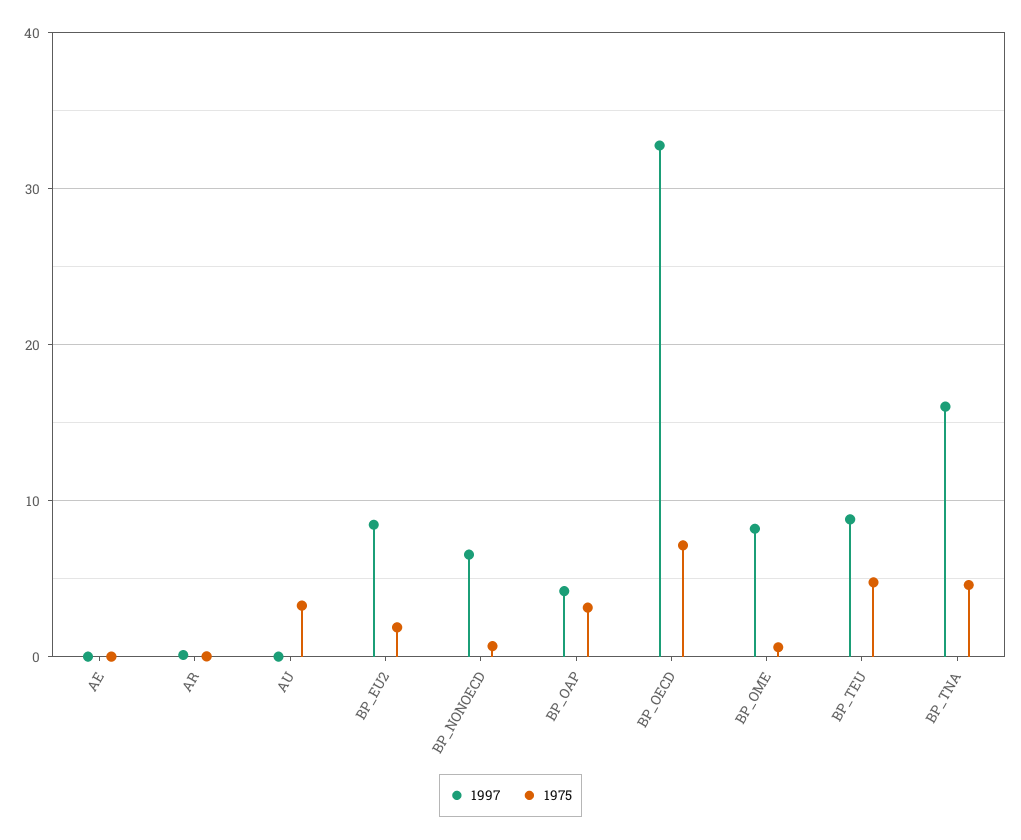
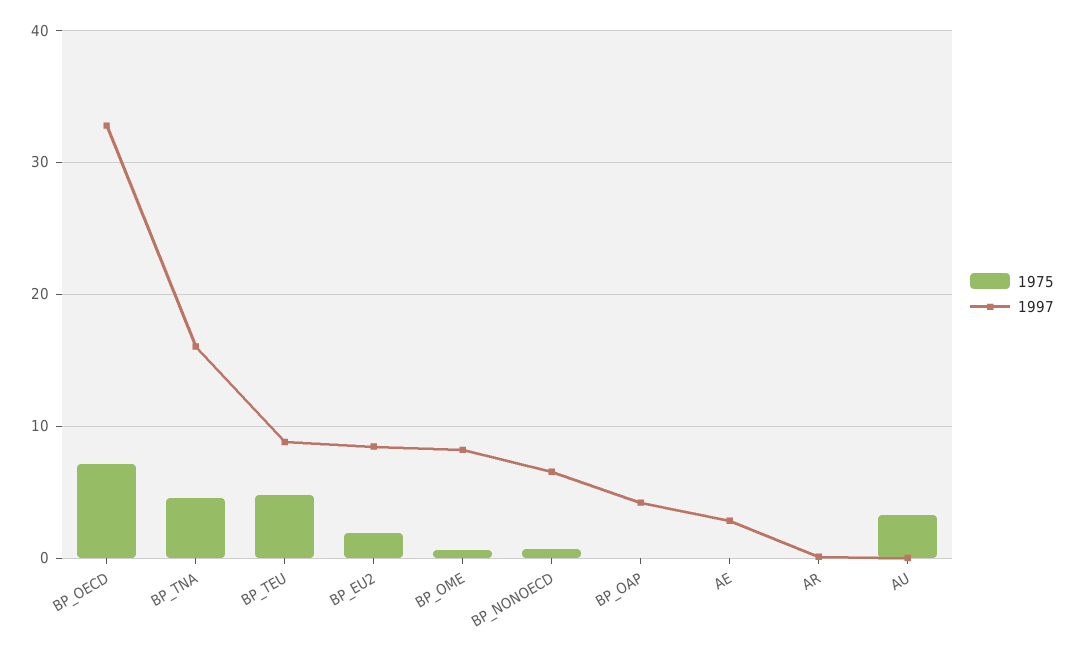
1997, AE: 0 -> 3
1975, BP_OAP: 3 -> 0

